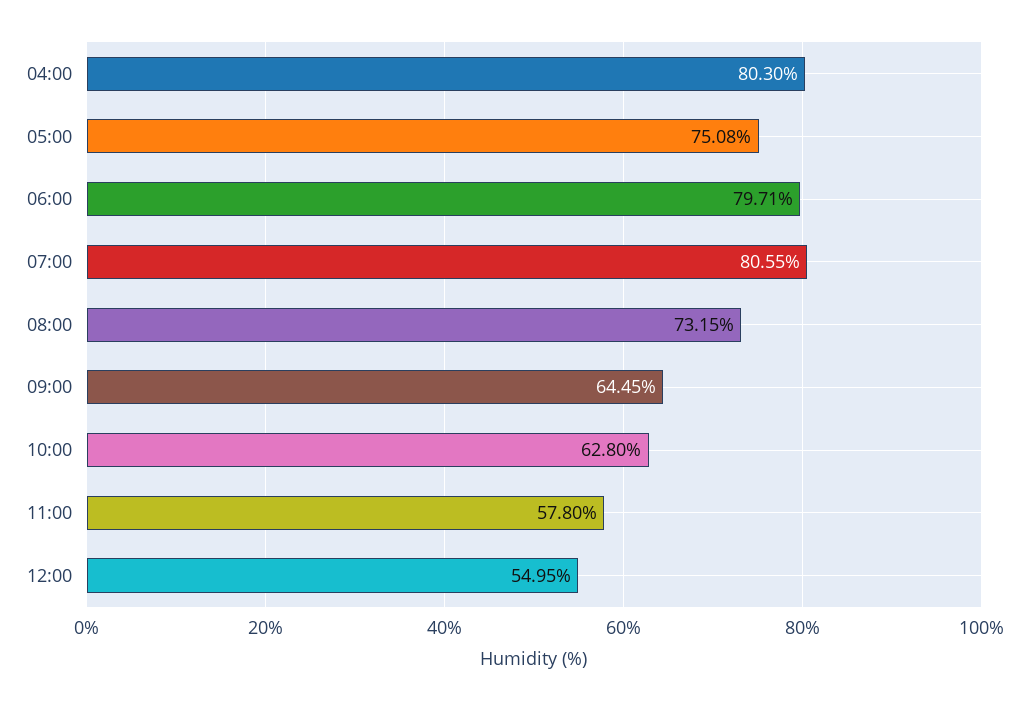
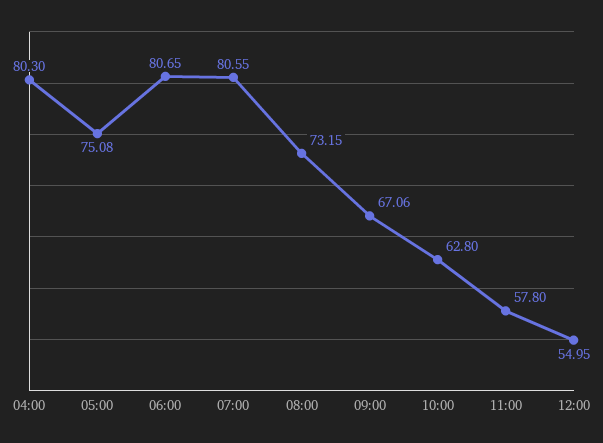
06:00: 79.71 -> 80.65
09:00: 64.45 -> 67.06

